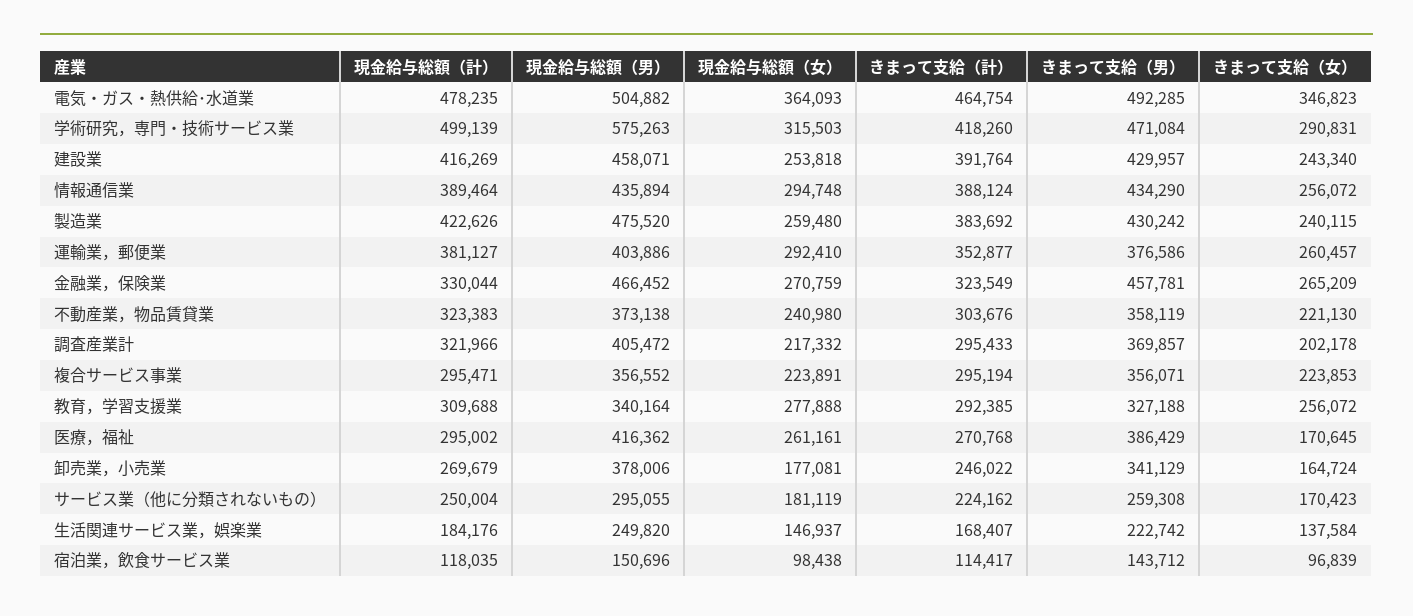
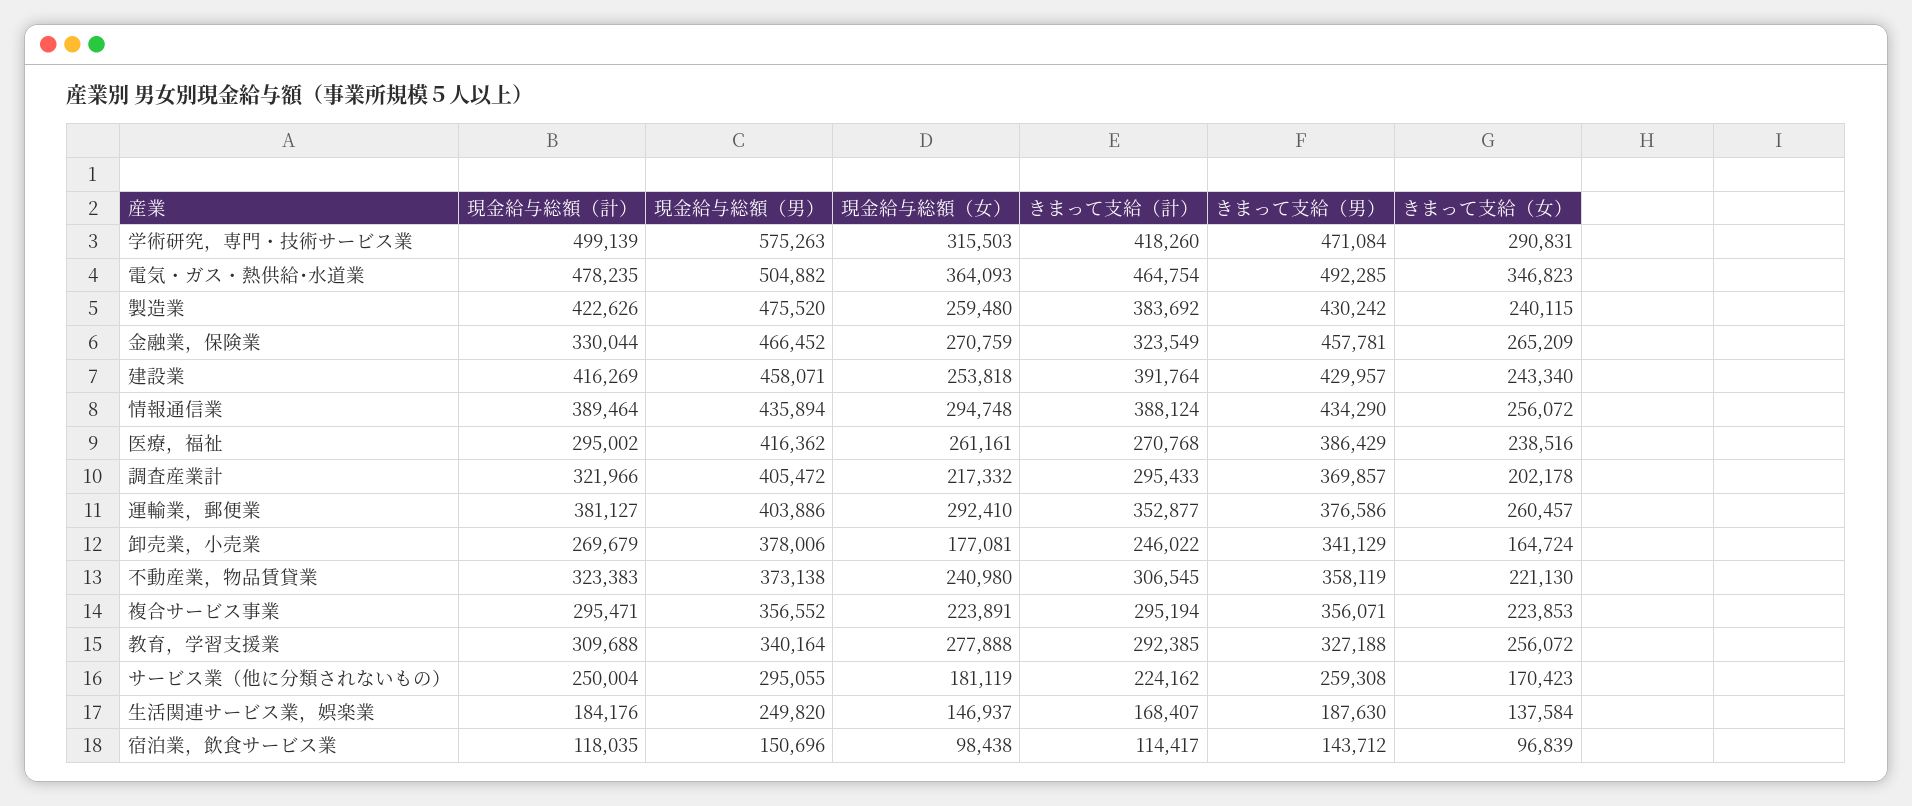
きまって支給（計）, 不動産業，物品賃貸業: 303676 -> 306545
きまって支給（女）, 医療，福祉: 170645 -> 238516
きまって支給（男）, 生活関連サービス業，娯楽業: 222742 -> 187630

